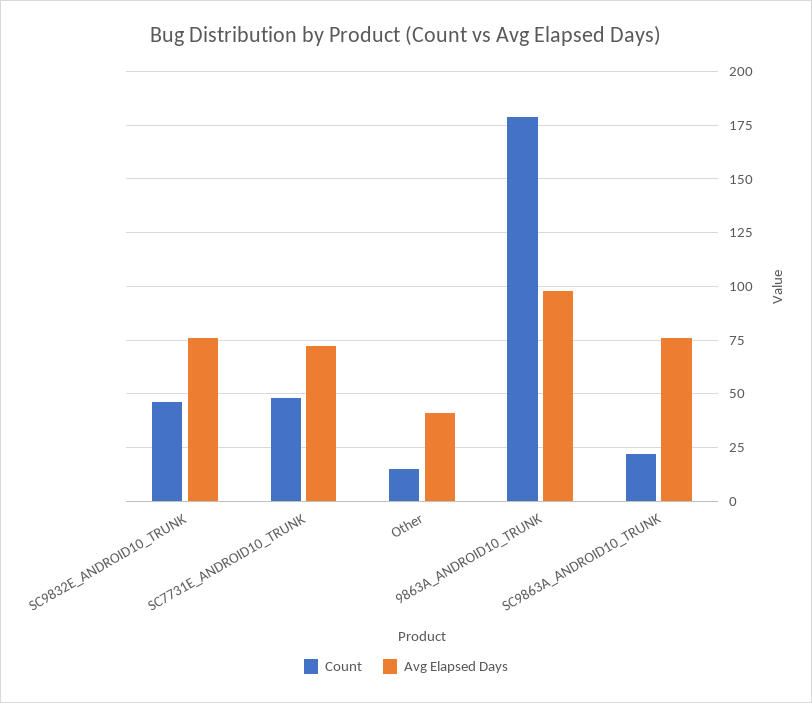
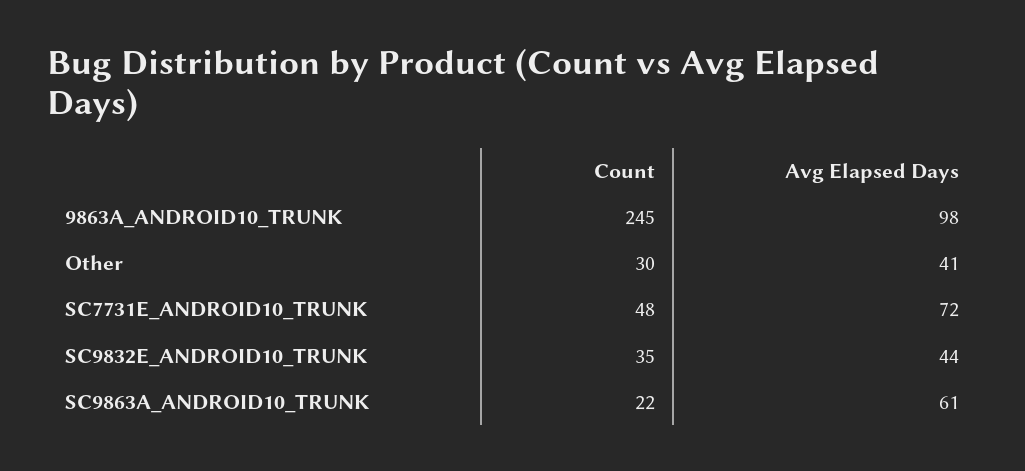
Count, SC9832E_ANDROID10_TRUNK: 45 -> 35
Avg Elapsed Days, SC9832E_ANDROID10_TRUNK: 75 -> 44
Count, Other: 15 -> 30
Count, 9863A_ANDROID10_TRUNK: 180 -> 245
Avg Elapsed Days, SC9863A_ANDROID10_TRUNK: 75 -> 61

